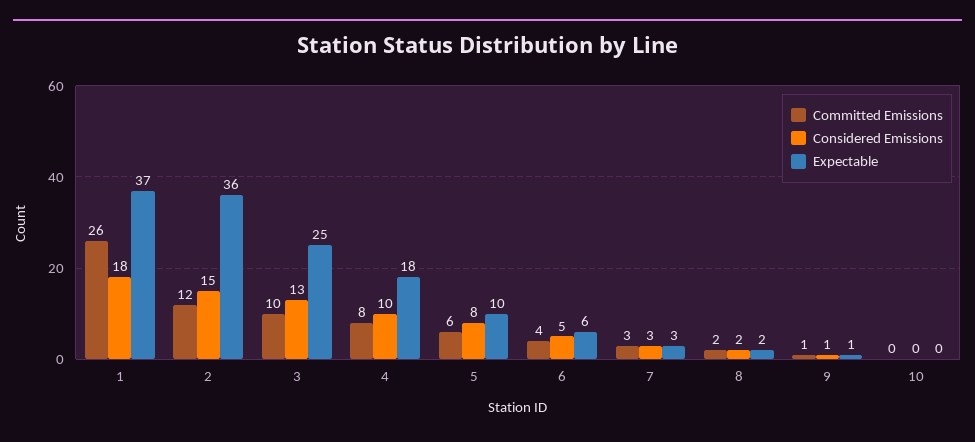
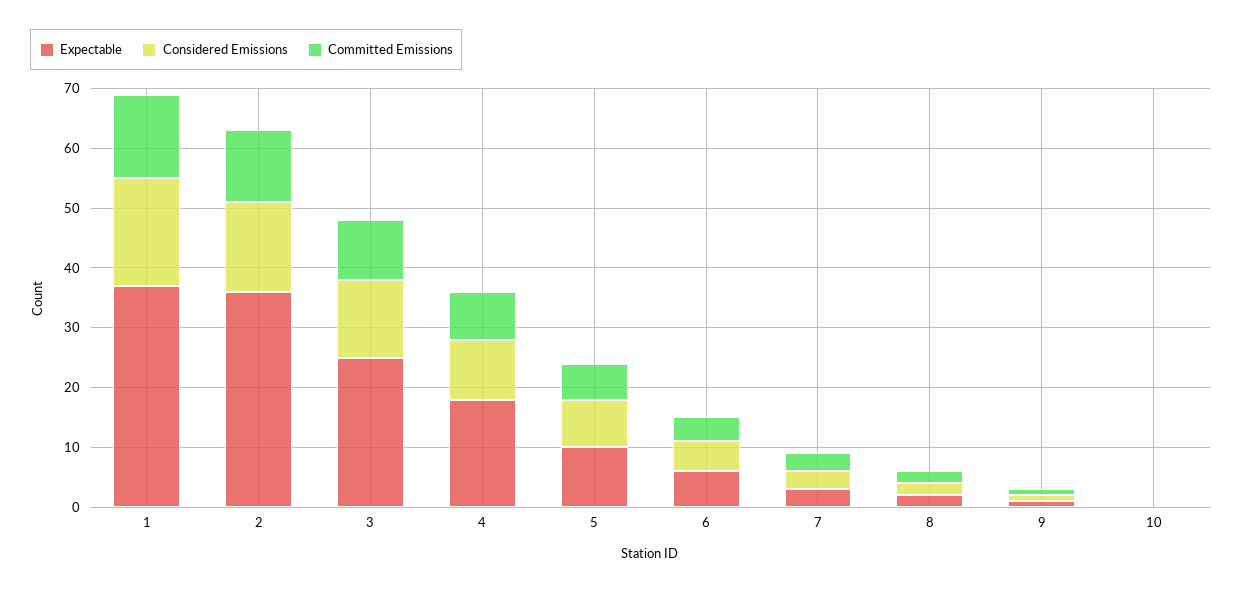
Committed Emissions, 1: 26 -> 15

